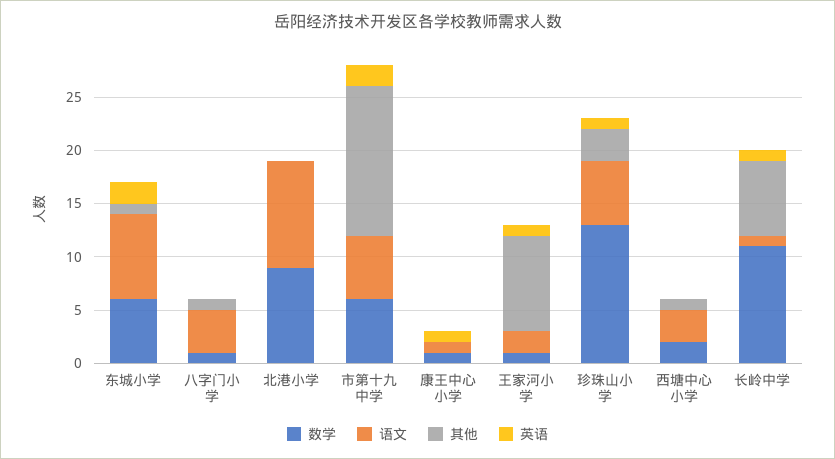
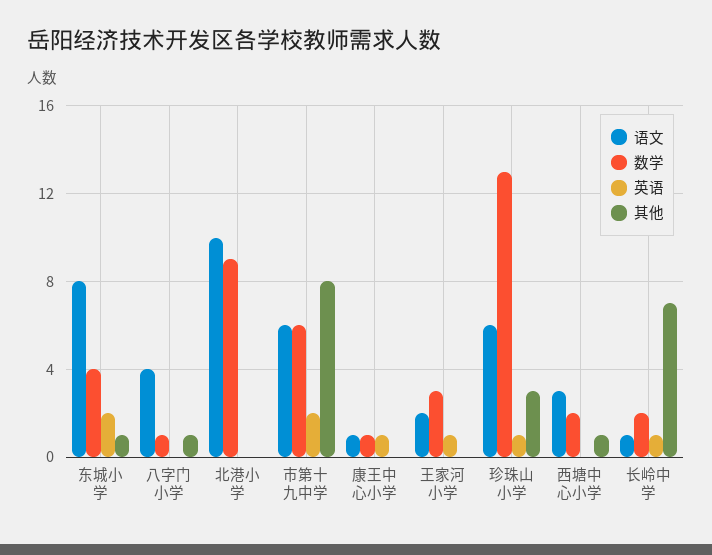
数学, 东城小学: 6 -> 4
其他, 市第十九中学: 14 -> 8
数学, 王家河小学: 1 -> 3
其他, 王家河小学: 9 -> 0
数学, 长岭中学: 11 -> 2

